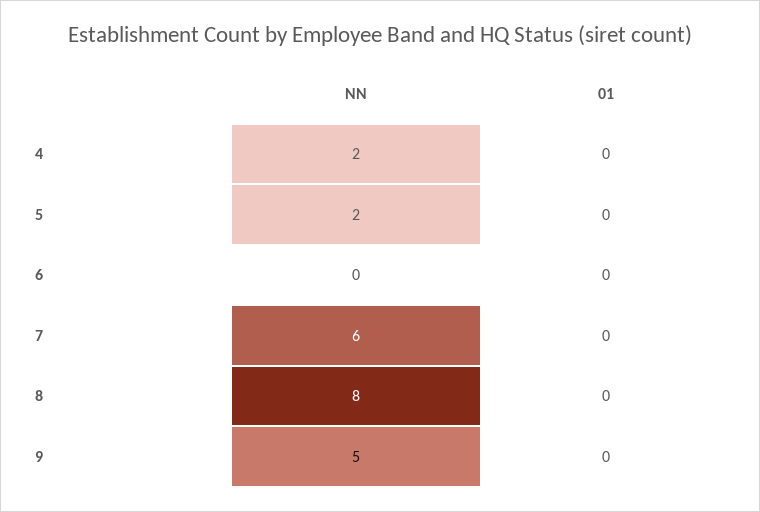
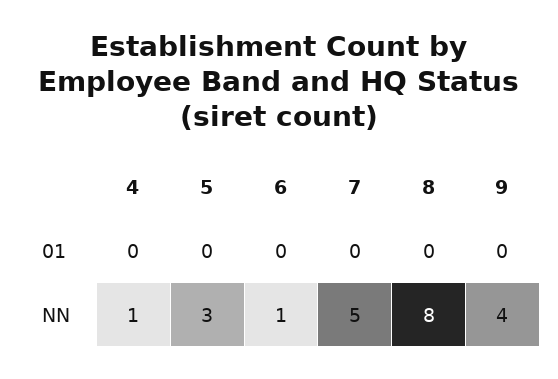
NN, 4: 2 -> 1
NN, 5: 2 -> 3
NN, 6: 0 -> 1
NN, 7: 6 -> 5
NN, 9: 5 -> 4

